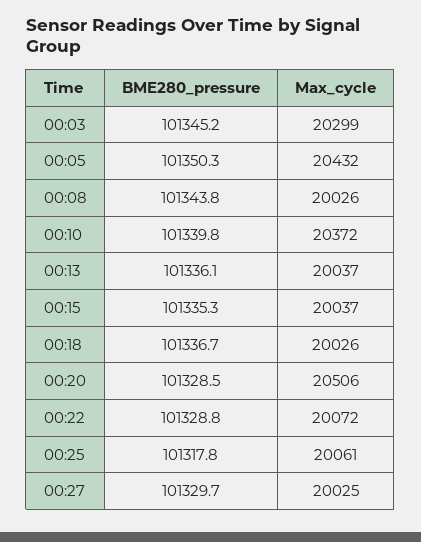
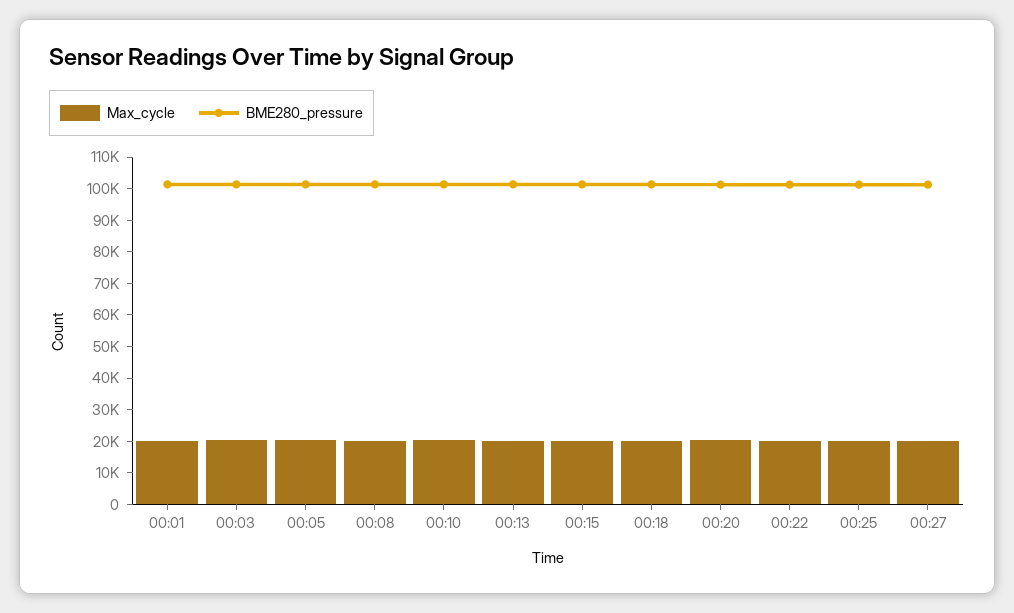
Max_cycle, 00:01: none -> 20000
BME280_pressure, 00:01: none -> 100000

